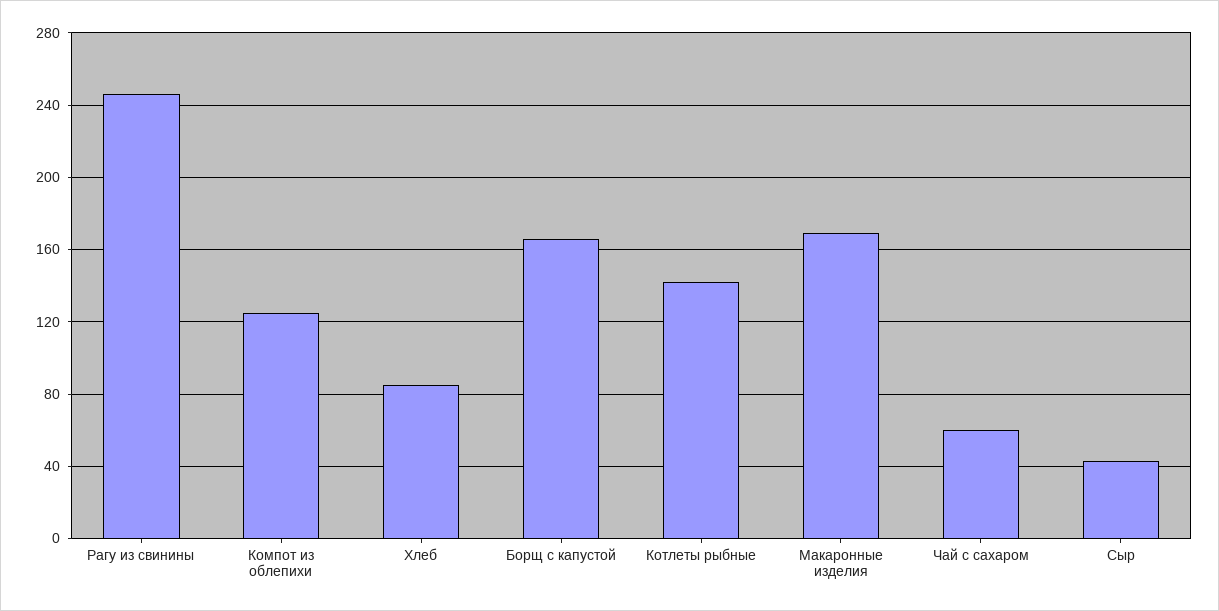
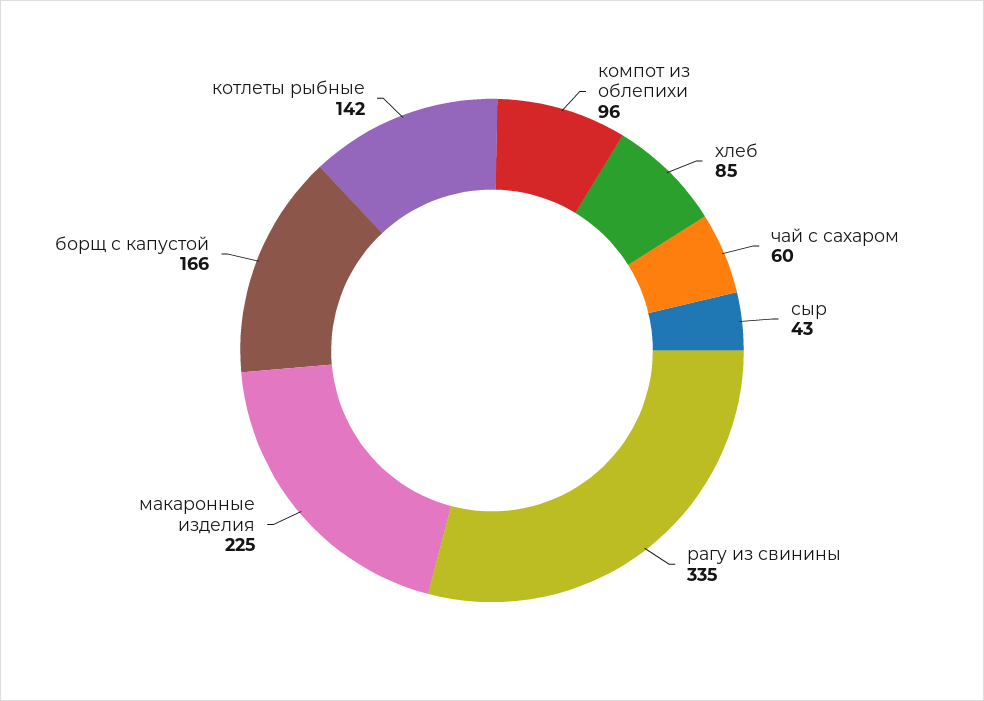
Рагу из свинины: 245 -> 335
Компот из облепихи: 125 -> 96
Макаронные изделия: 170 -> 225

